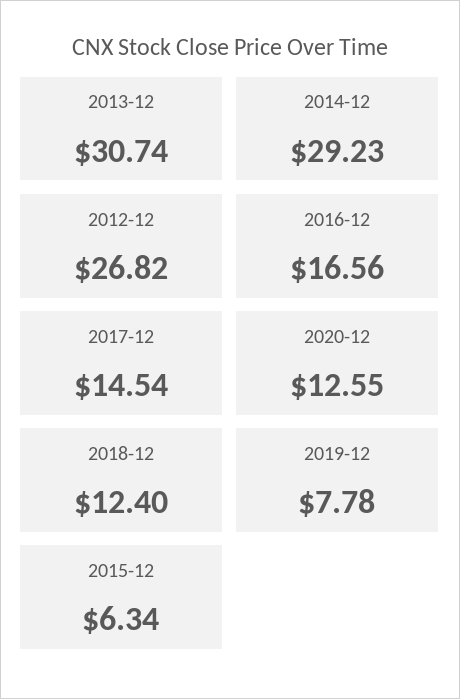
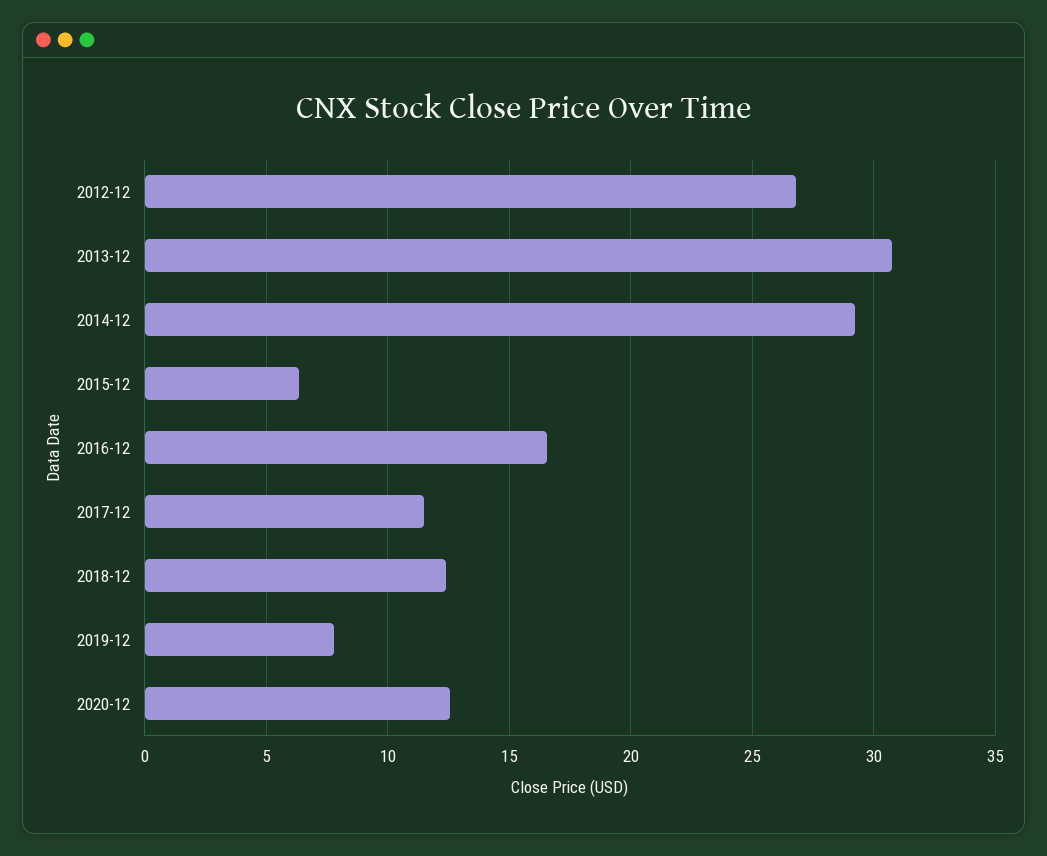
2017-12: 14.54 -> 11.5

